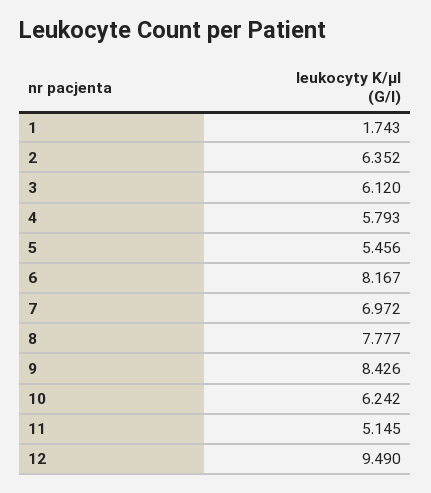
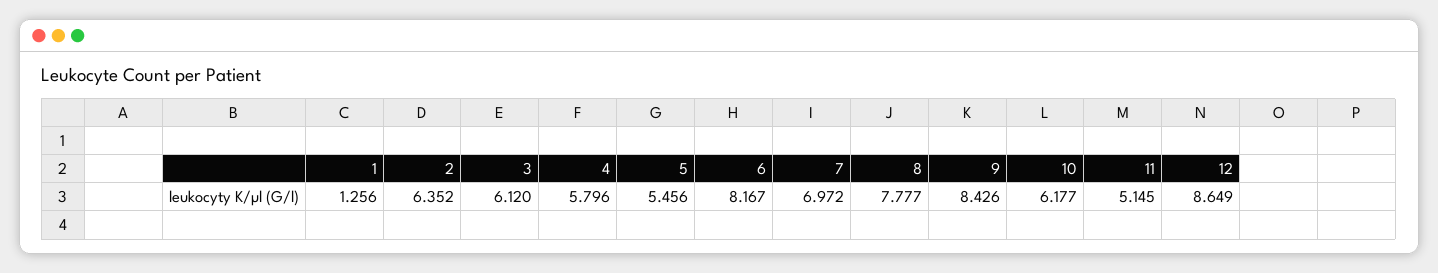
1: 1.743 -> 1.256
4: 5.793 -> 5.796
10: 6.242 -> 6.177
12: 9.49 -> 8.649

